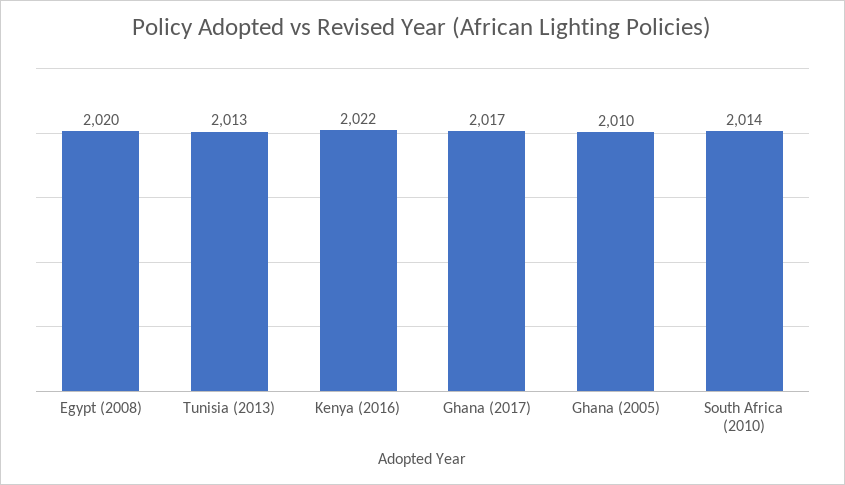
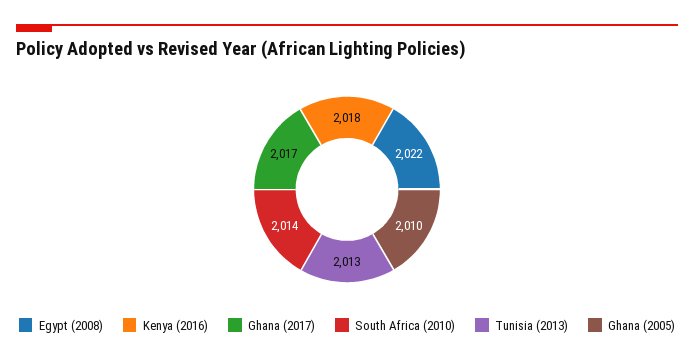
Egypt (2008): 2020 -> 2022
Kenya (2016): 2022 -> 2018

